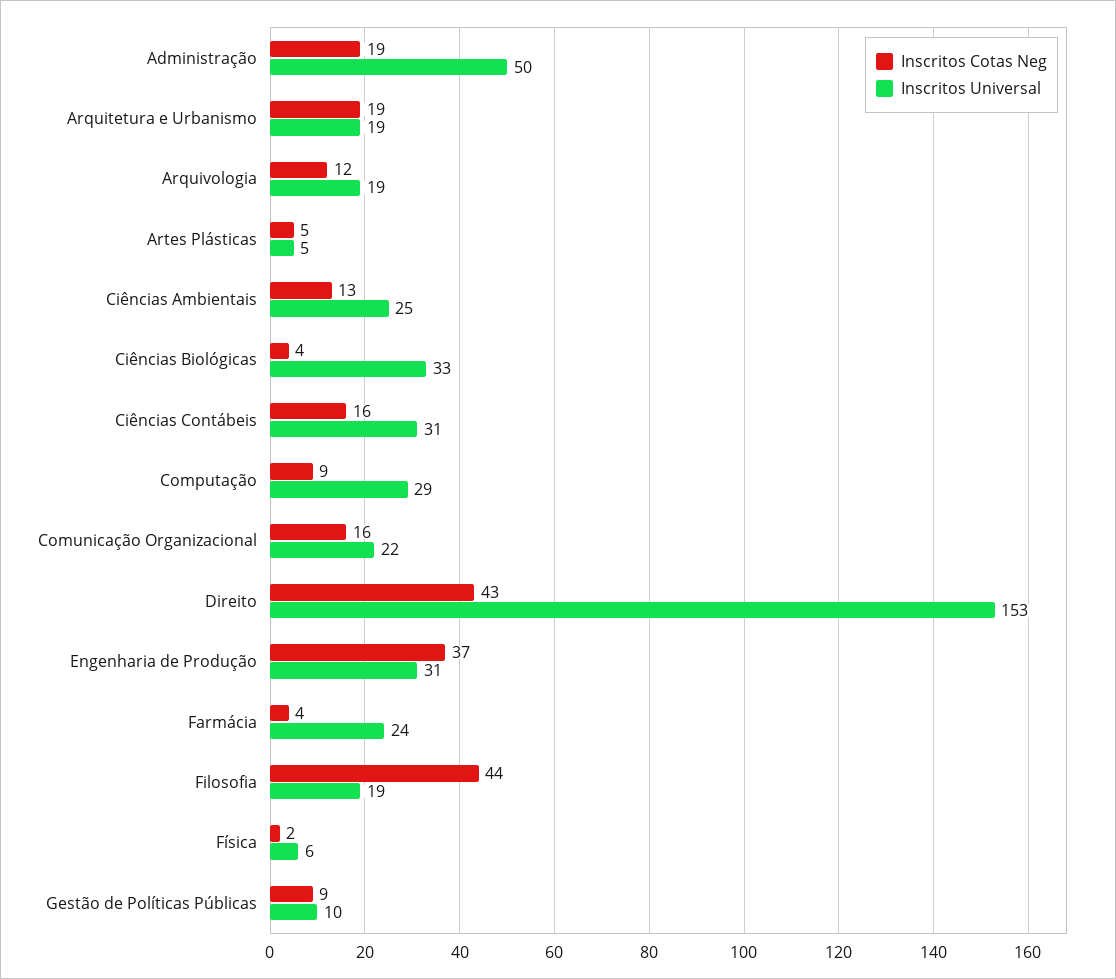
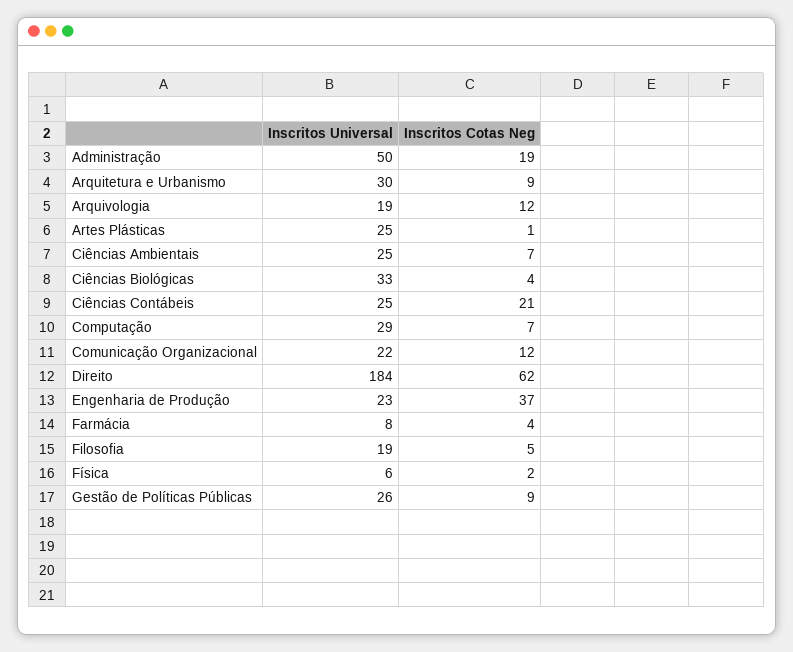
Inscritos Cotas Neg, Arquitetura e Urbanismo: 19 -> 9
Inscritos Universal, Arquitetura e Urbanismo: 19 -> 30
Inscritos Cotas Neg, Artes Plásticas: 5 -> 1
Inscritos Universal, Artes Plásticas: 5 -> 25
Inscritos Cotas Neg, Ciências Ambientais: 13 -> 7
Inscritos Cotas Neg, Ciências Contábeis: 16 -> 21
Inscritos Universal, Ciências Contábeis: 31 -> 25
Inscritos Cotas Neg, Computação: 9 -> 7
Inscritos Cotas Neg, Comunicação Organizacional: 16 -> 12
Inscritos Cotas Neg, Direito: 43 -> 62
Inscritos Universal, Direito: 153 -> 184
Inscritos Universal, Engenharia de Produção: 31 -> 23
Inscritos Universal, Farmácia: 24 -> 8
Inscritos Cotas Neg, Filosofia: 44 -> 5
Inscritos Universal, Gestão de Políticas Públicas: 10 -> 26

